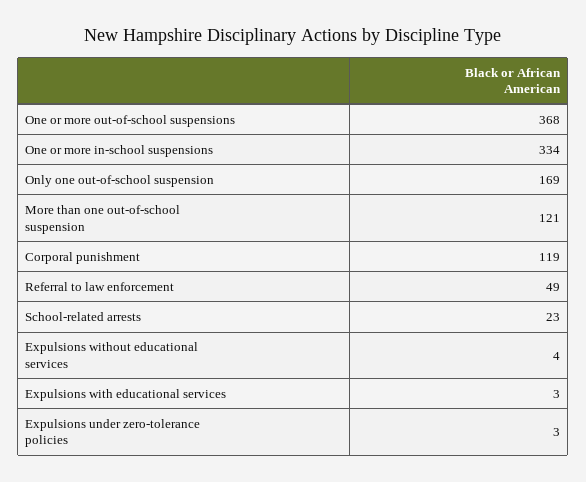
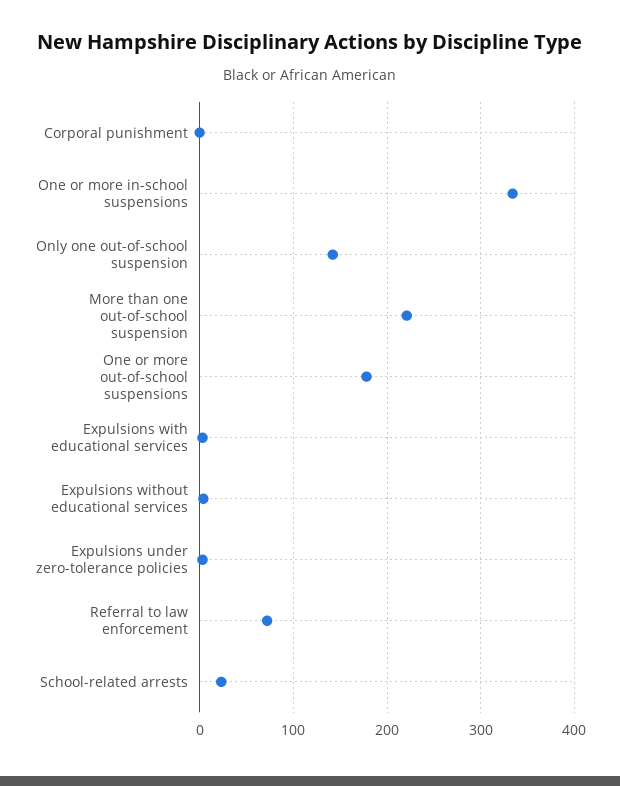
One or more out-of-school suspensions: 368 -> 180
Only one out-of-school suspension: 169 -> 140
More than one out-of-school suspension: 121 -> 220
Corporal punishment: 119 -> 0
Referral to law enforcement: 49 -> 70

